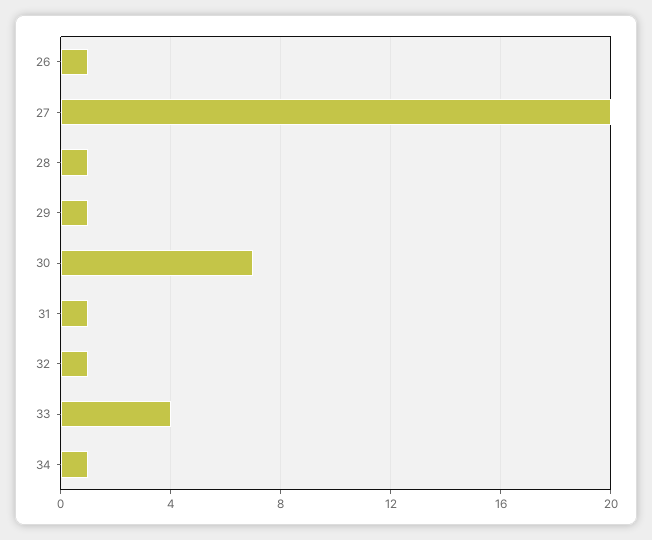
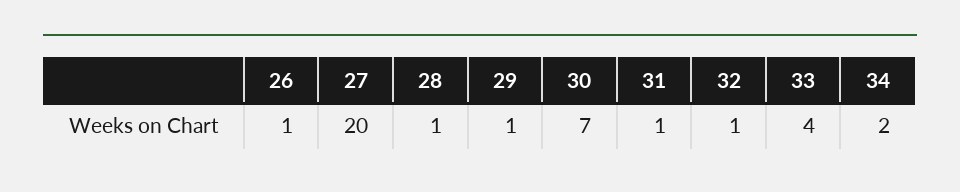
34: 1 -> 2

